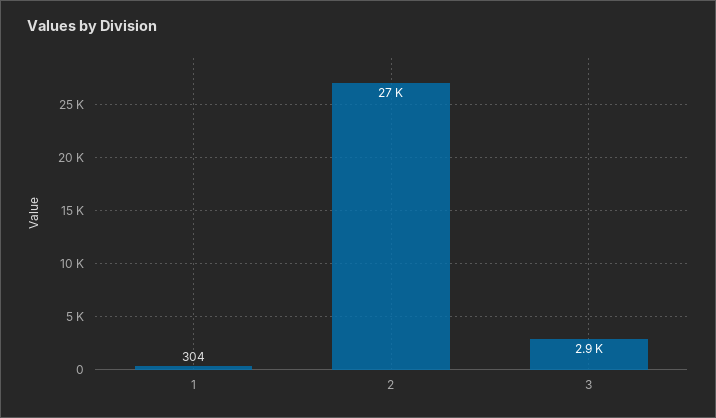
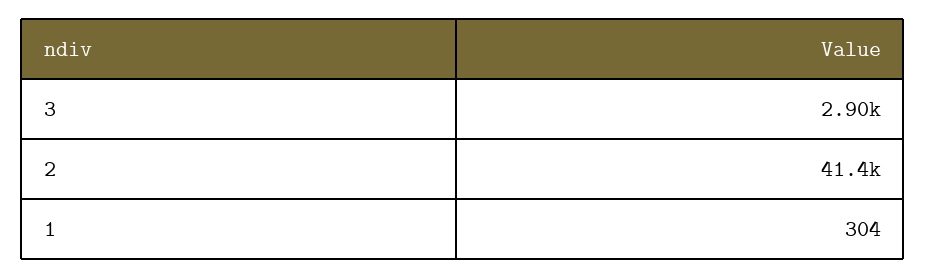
2: 27000 -> 41400

